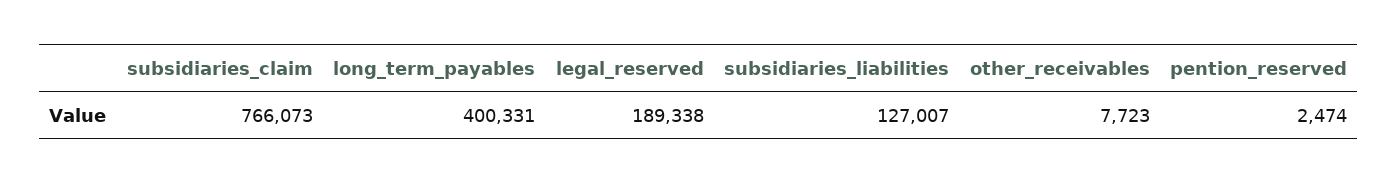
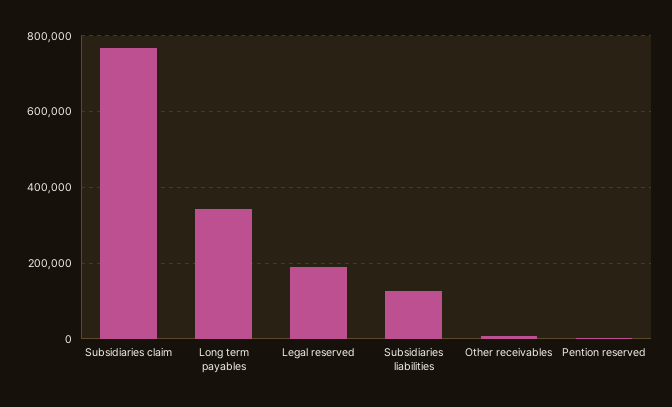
long_term_payables: 400331 -> 340000

